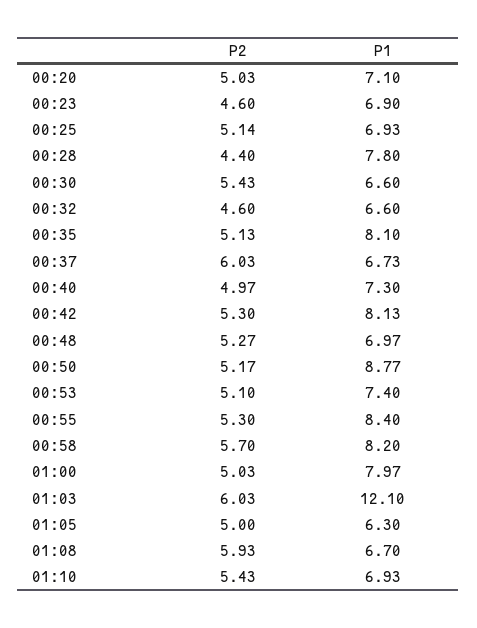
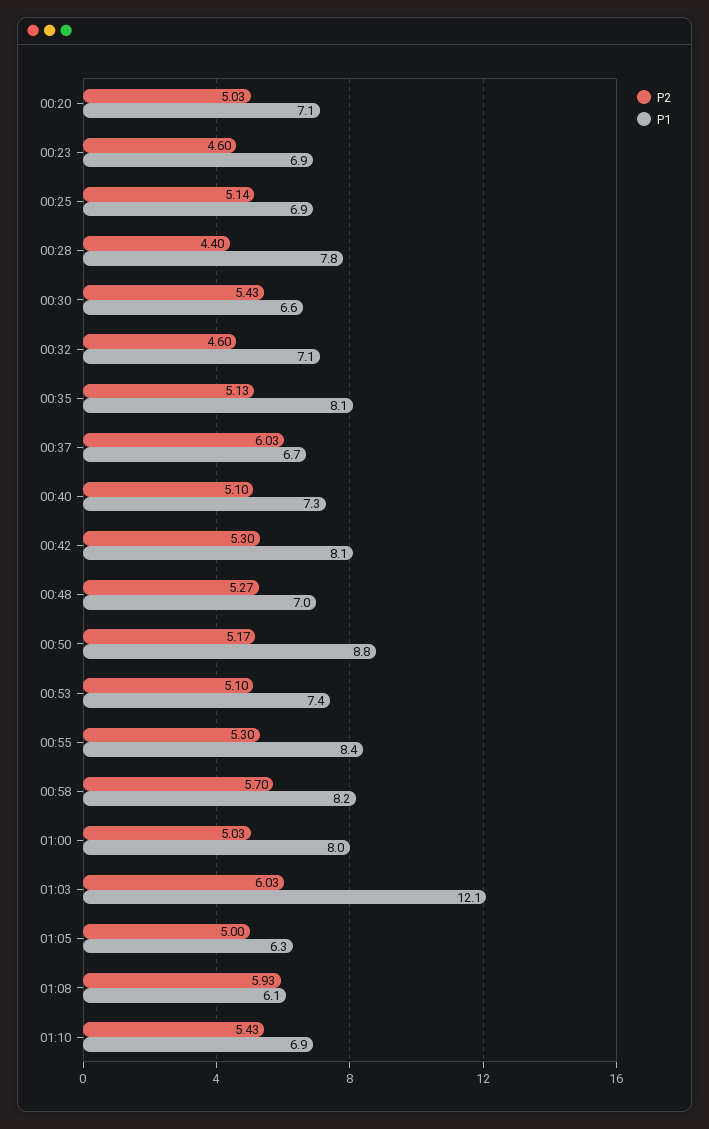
P1, 00:32: 6.6 -> 7.1
P2, 00:40: 4.97 -> 5.1
P1, 01:08: 6.7 -> 6.1

